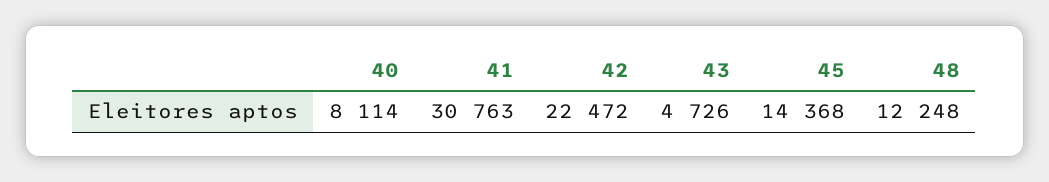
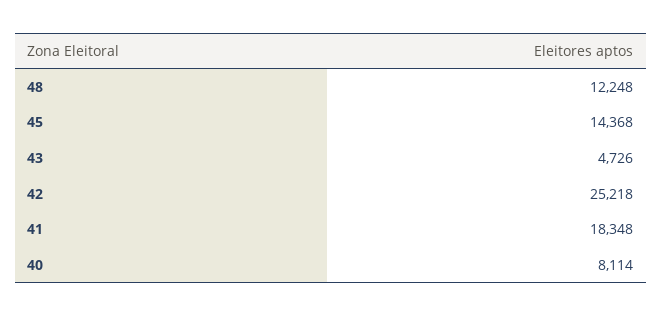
41: 30763 -> 18348
42: 22472 -> 25218

